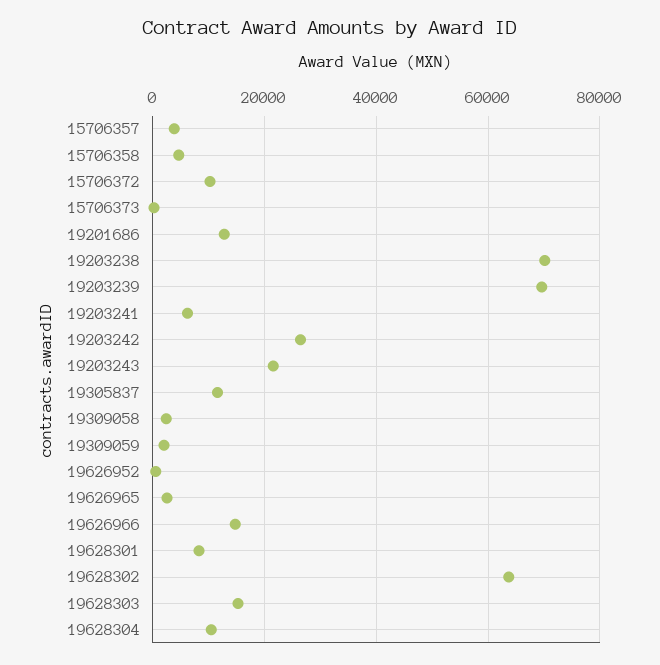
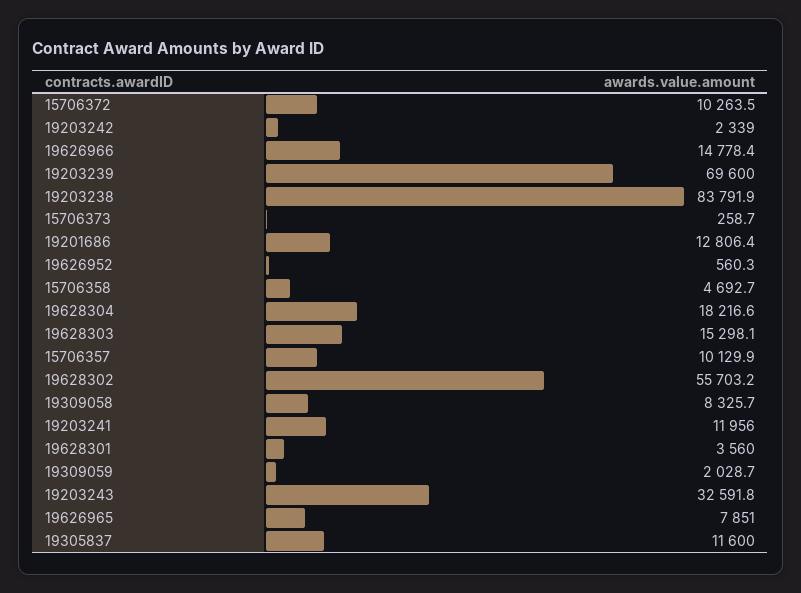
15706357: 4000 -> 10129.9
19203238: 70000 -> 83791.9
19203241: 6000 -> 11956
19203242: 26000 -> 2339
19203243: 22000 -> 32591.8
19309058: 2000 -> 8325.7
19626965: 2000 -> 7851
19628301: 8000 -> 3560
19628302: 64000 -> 55703.2
19628304: 10000 -> 18216.6

